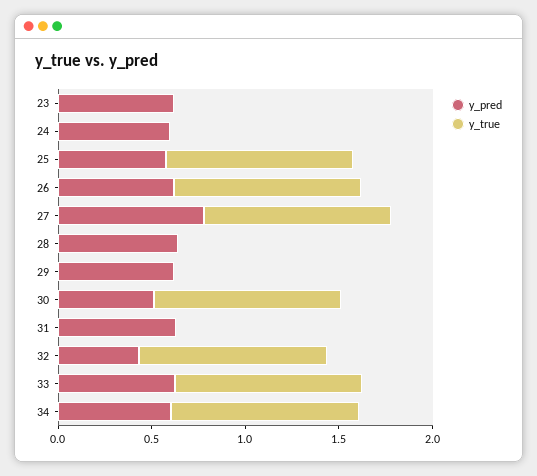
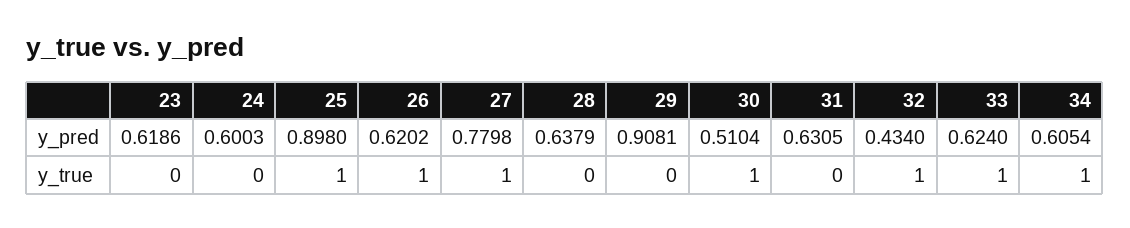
y_pred, 25: 0.6 -> 0.898
y_pred, 29: 0.6 -> 0.9081

